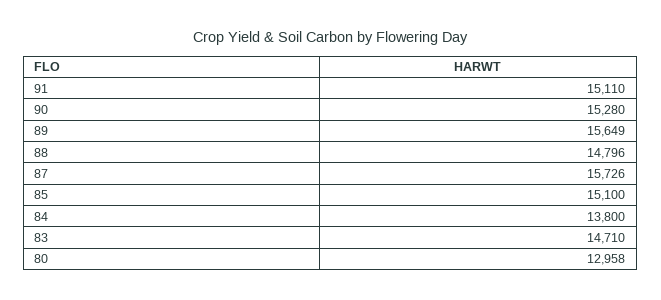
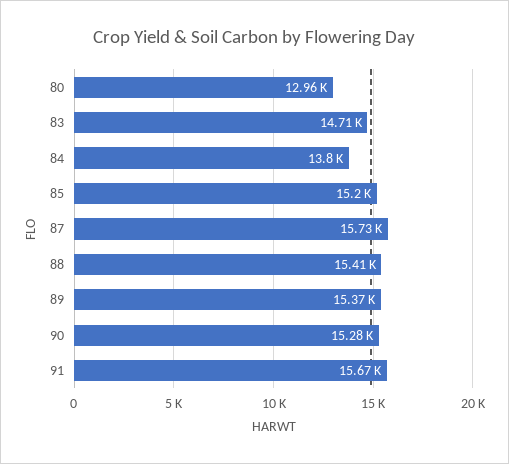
91: 15110 -> 15670
89: 15649 -> 15370
88: 14796 -> 15410
85: 15100 -> 15200

